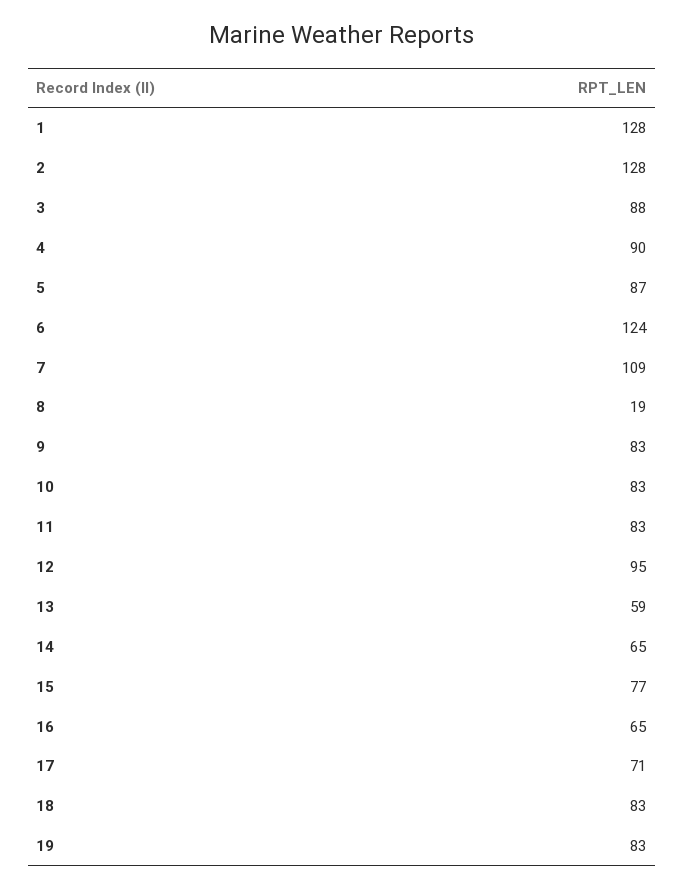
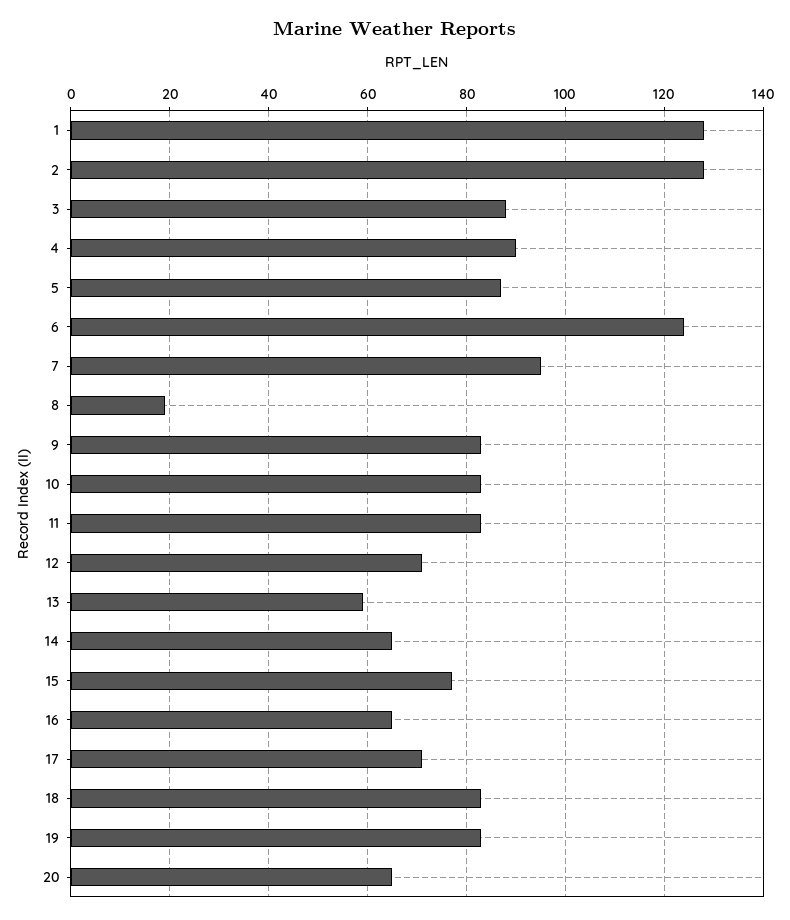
7: 109 -> 95
12: 95 -> 70
20: none -> 65

